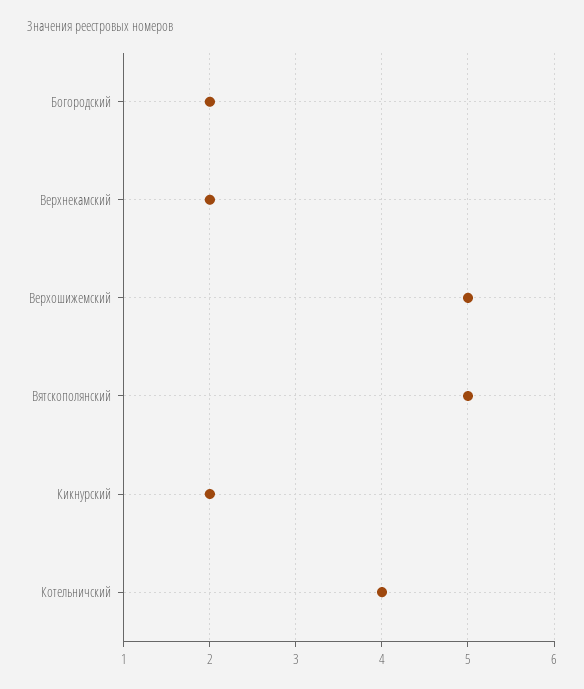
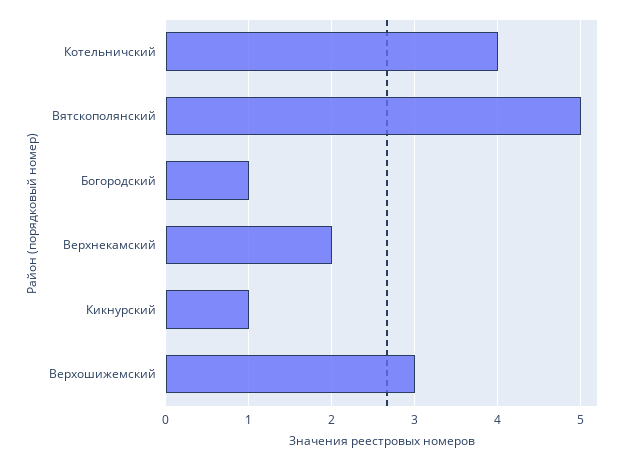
Богородский: 2 -> 1
Верхошижемский: 5 -> 3
Кикнурский: 2 -> 1

